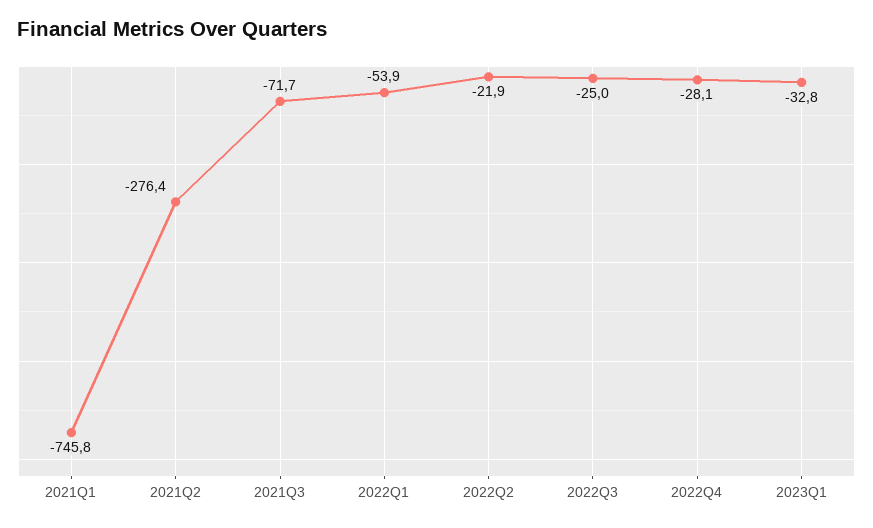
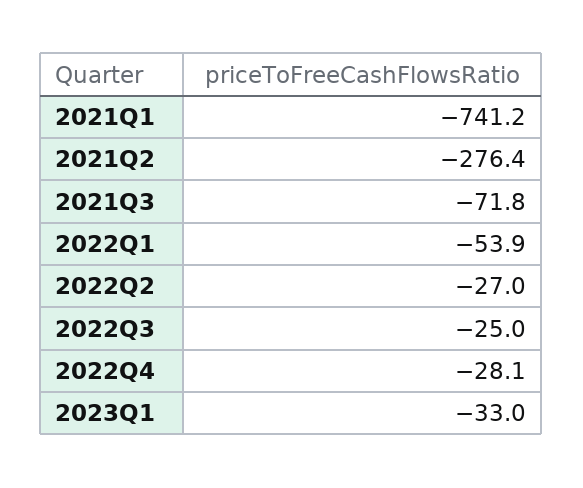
2021Q1: -745.8 -> -741.2
2021Q3: -71.7 -> -71.8
2022Q2: -21.9 -> -27
2023Q1: -32.8 -> -33

